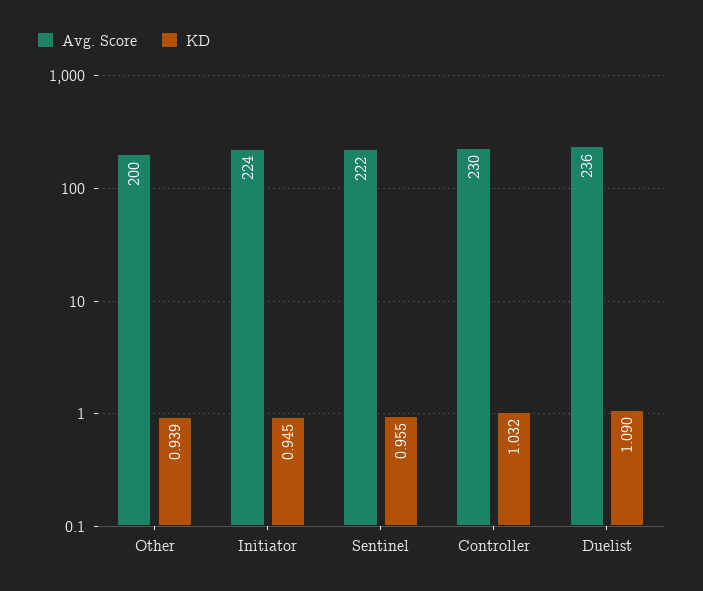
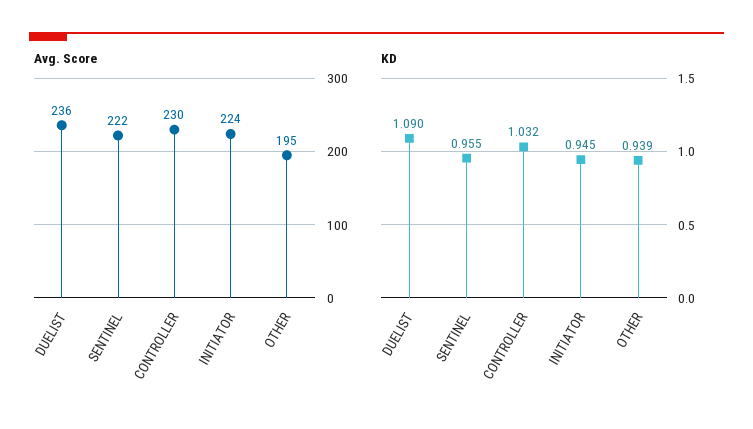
Avg. Score, Other: 200 -> 195

